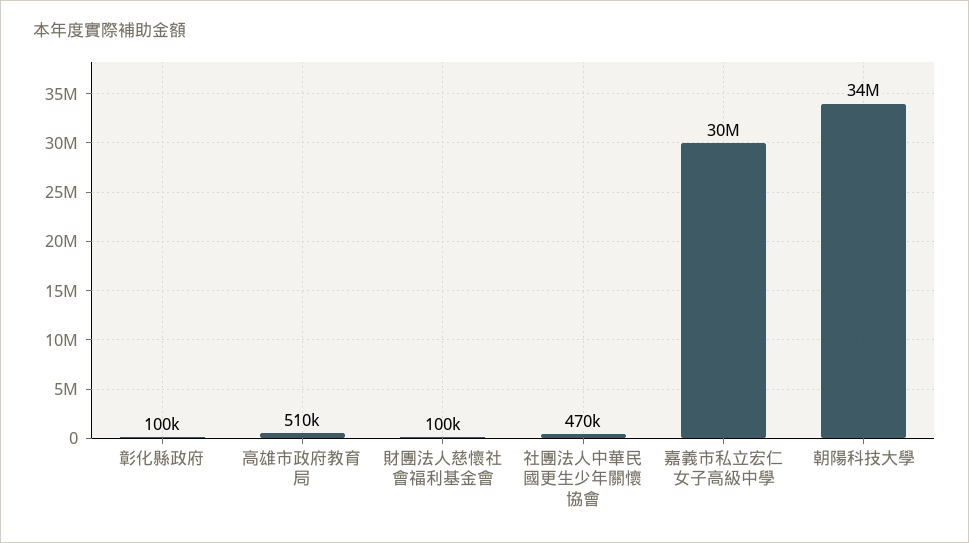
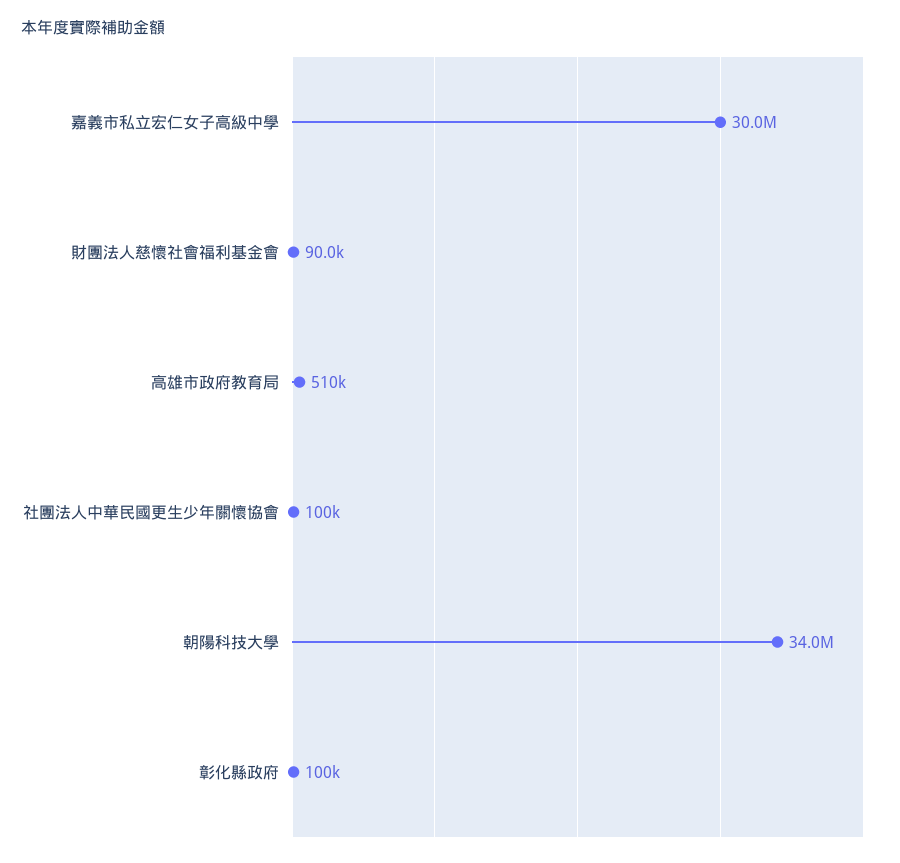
財團法人慈懷社會福利基金會: 100000 -> 90000
社團法人中華民國更生少年關懷協會: 470000 -> 100000

